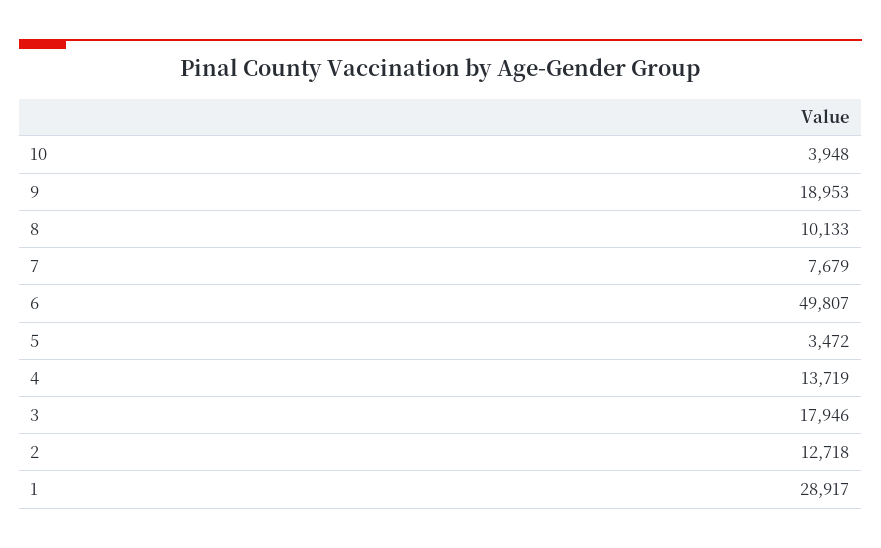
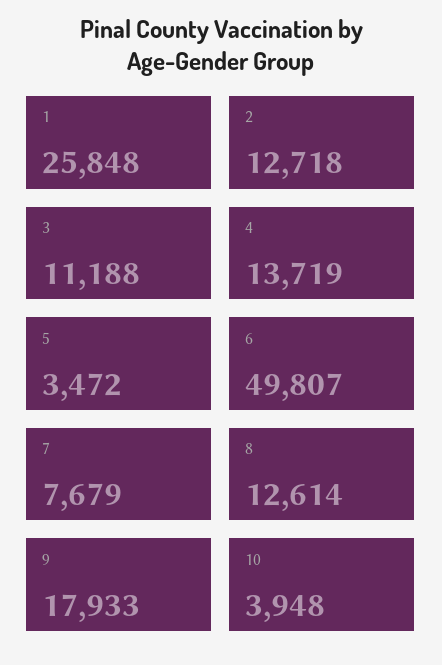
9: 18953 -> 17933
8: 10133 -> 12614
3: 17946 -> 11188
1: 28917 -> 25848

